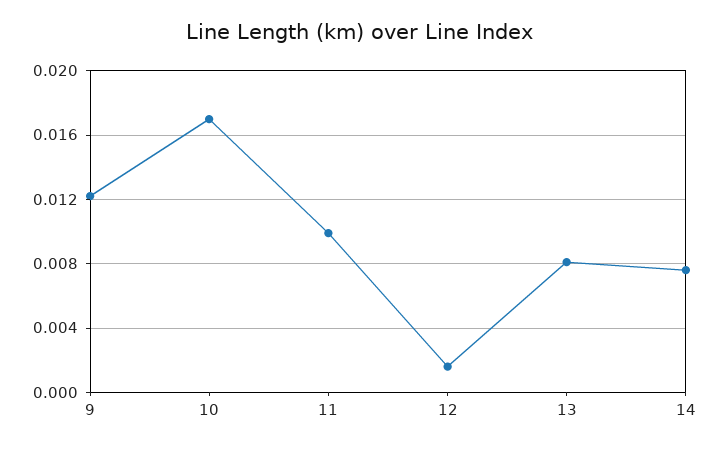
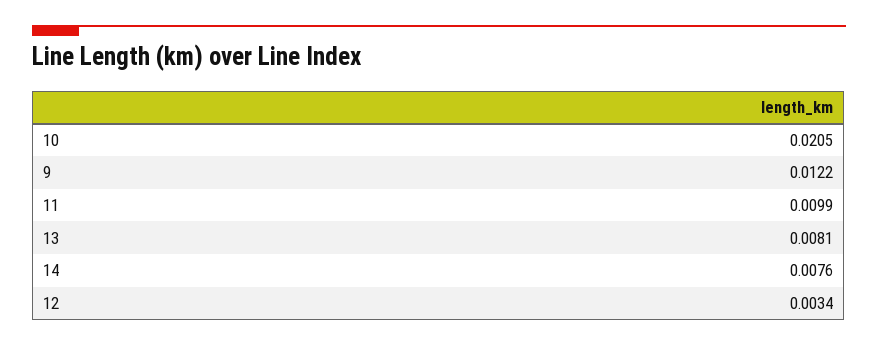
10: 0.017 -> 0.0205
12: 0.0015 -> 0.0034

